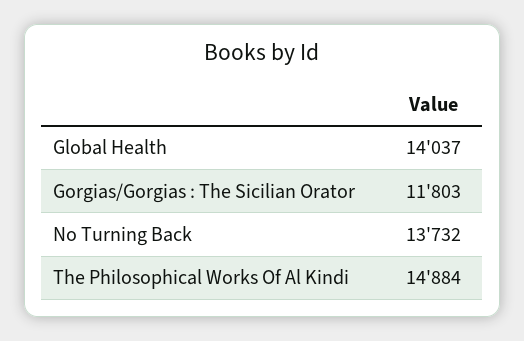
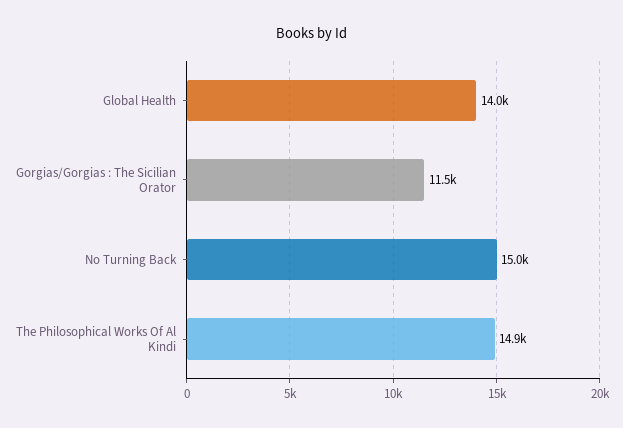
Gorgias/Gorgias : The Sicilian Orator: 11803 -> 11500
No Turning Back: 13732 -> 15000

